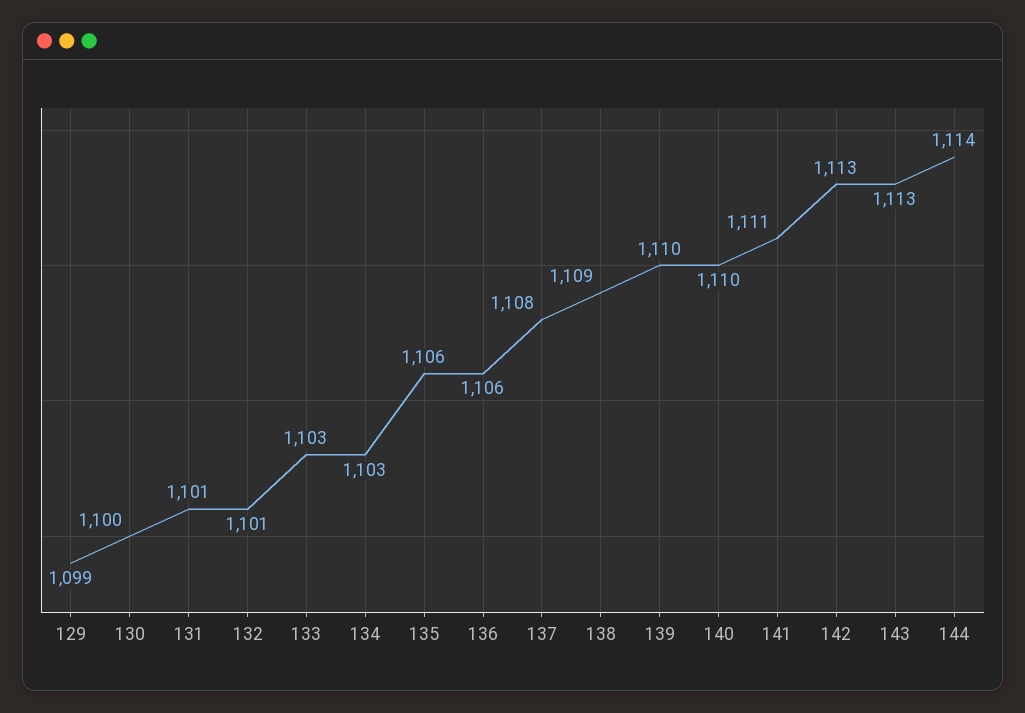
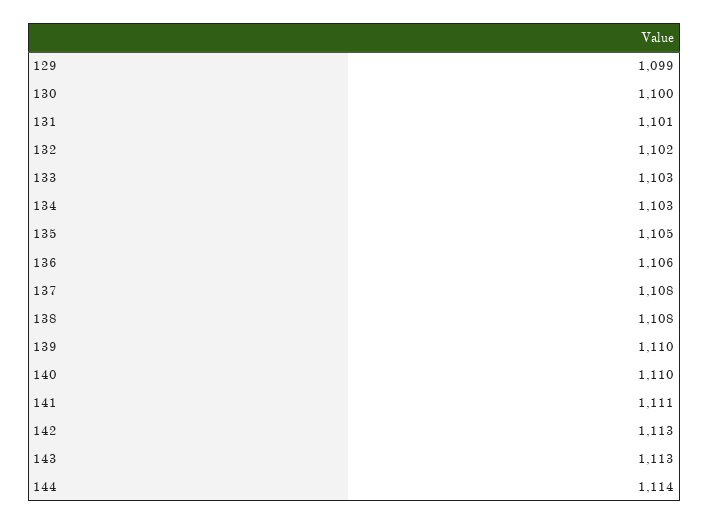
132: 1101 -> 1102
135: 1106 -> 1105
138: 1109 -> 1108

